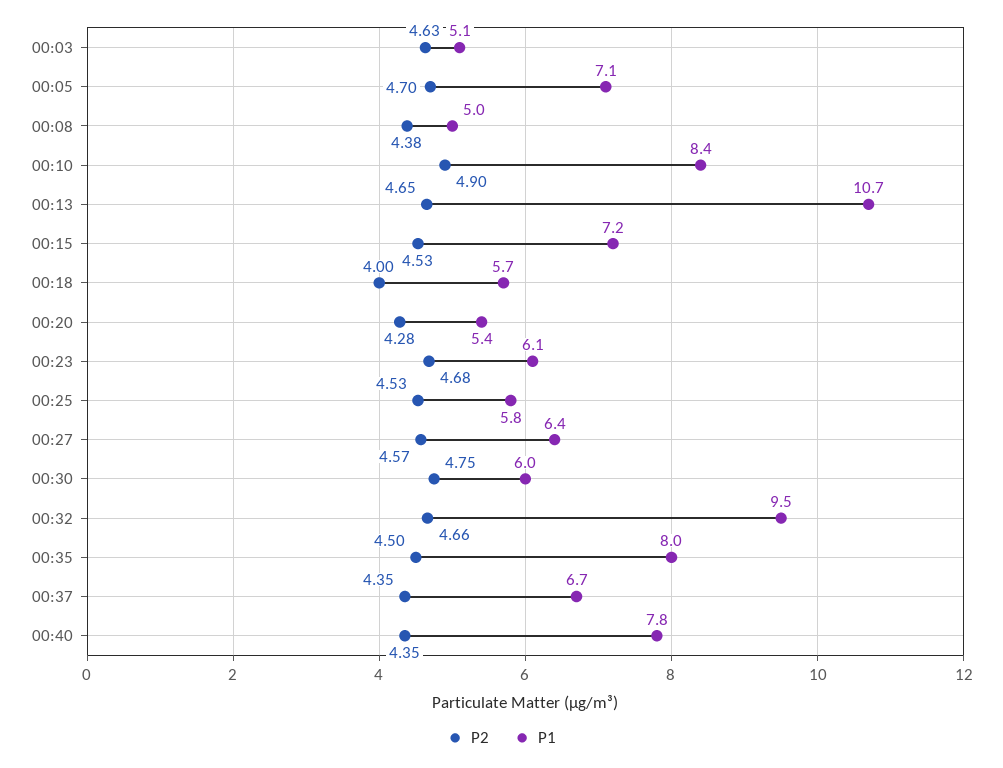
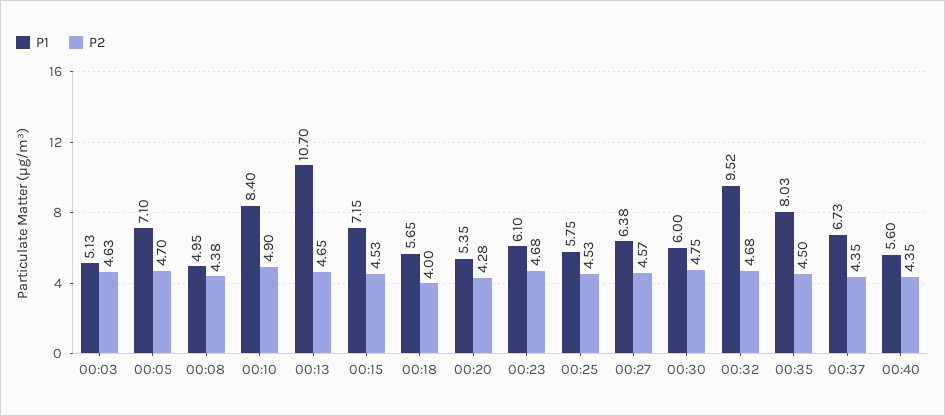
P2, 00:32: 4.66 -> 4.68
P1, 00:40: 7.8 -> 5.6

